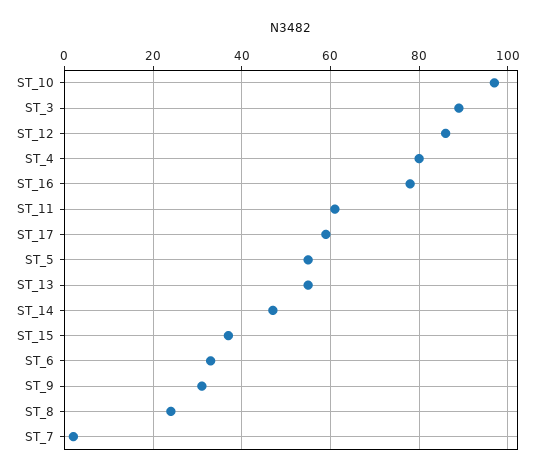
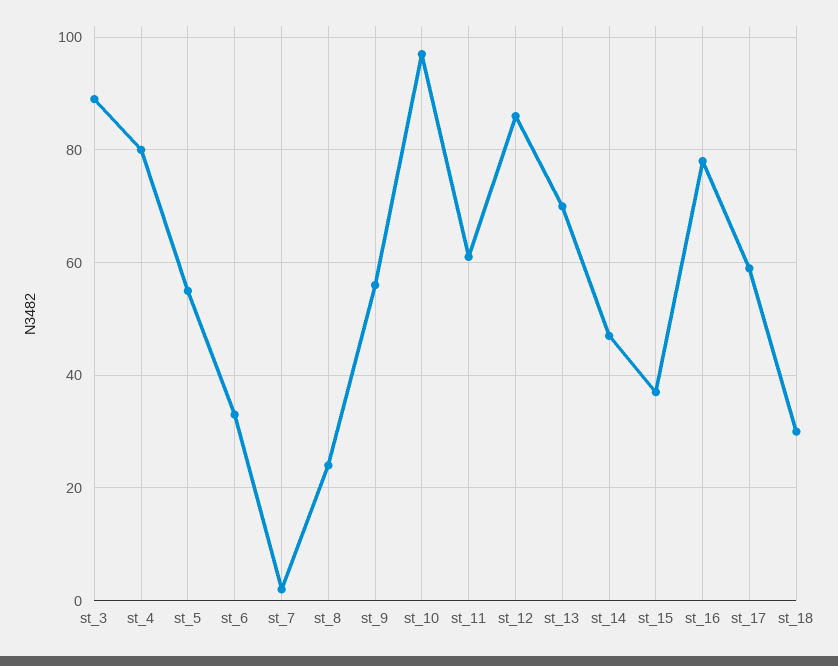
ST_13: 55 -> 70
ST_9: 30 -> 55
st_18: none -> 30

